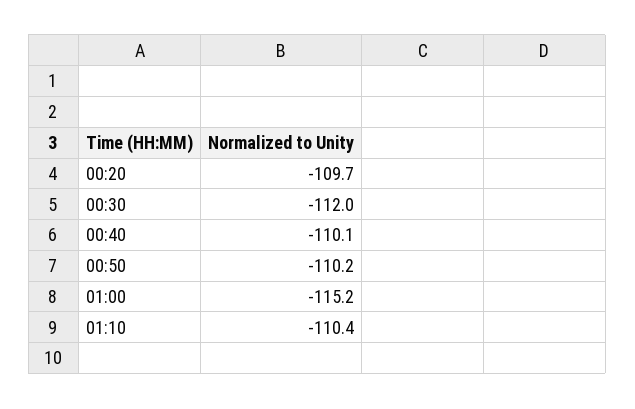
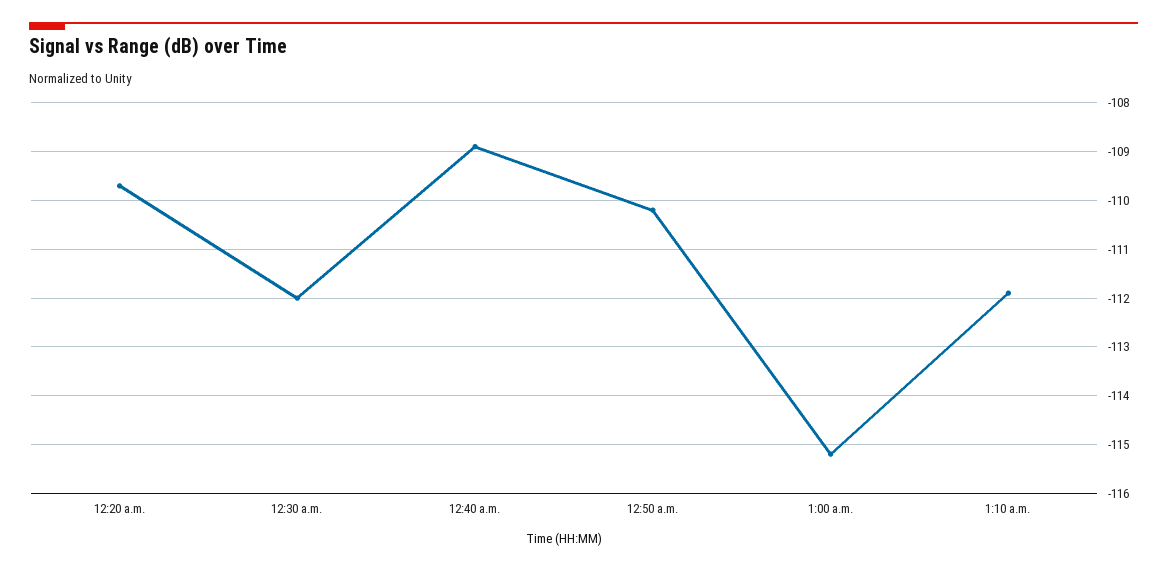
00:40: -110.1 -> -109
01:10: -110.4 -> -112

